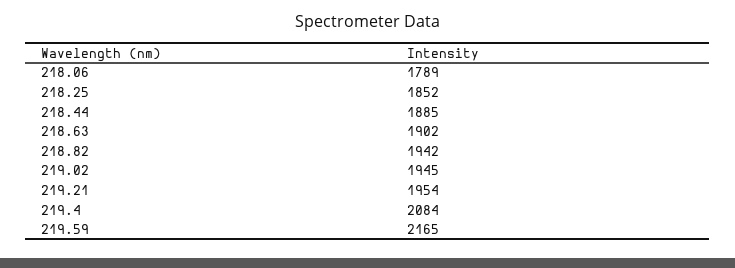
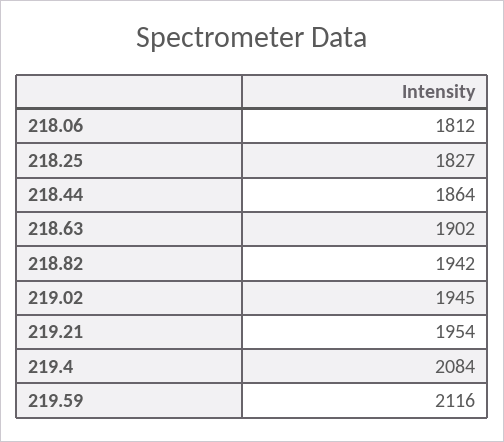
218.06: 1789 -> 1812
218.25: 1852 -> 1827
218.44: 1885 -> 1864
219.59: 2165 -> 2116

